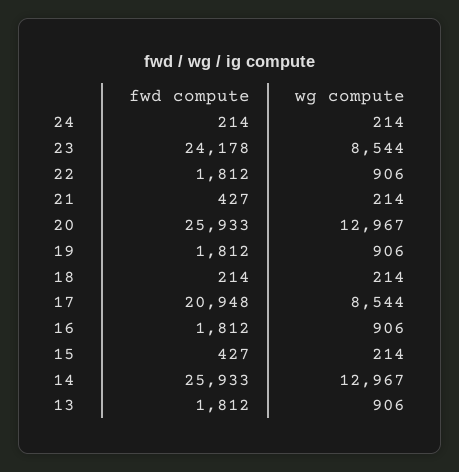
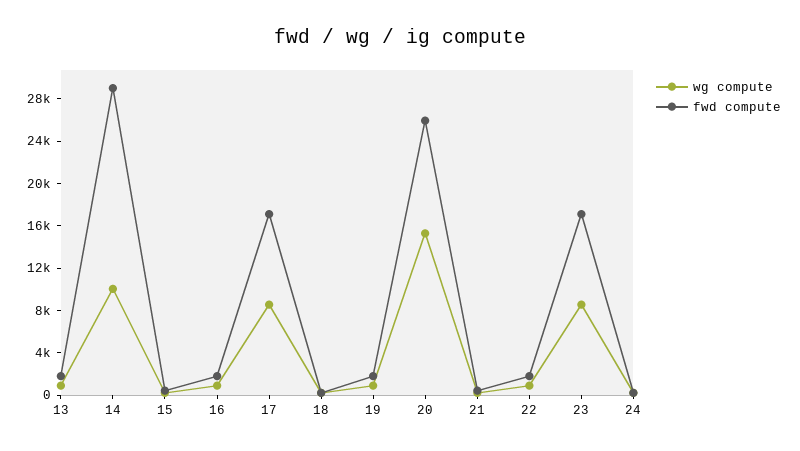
fwd compute, 23: 24178 -> 17000
wg compute, 20: 12967 -> 15000
fwd compute, 17: 20948 -> 17000
fwd compute, 14: 25933 -> 29000
wg compute, 14: 12967 -> 10000

